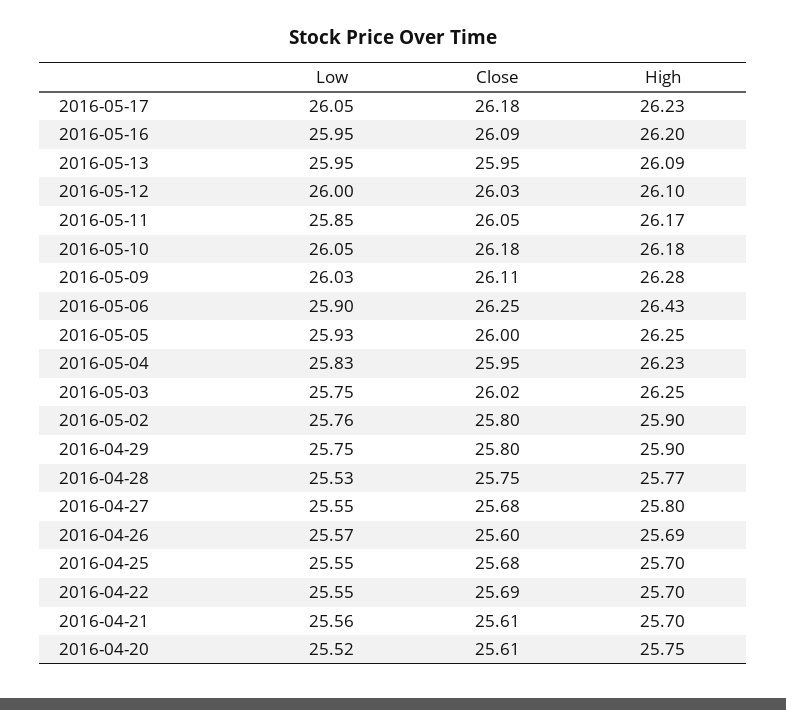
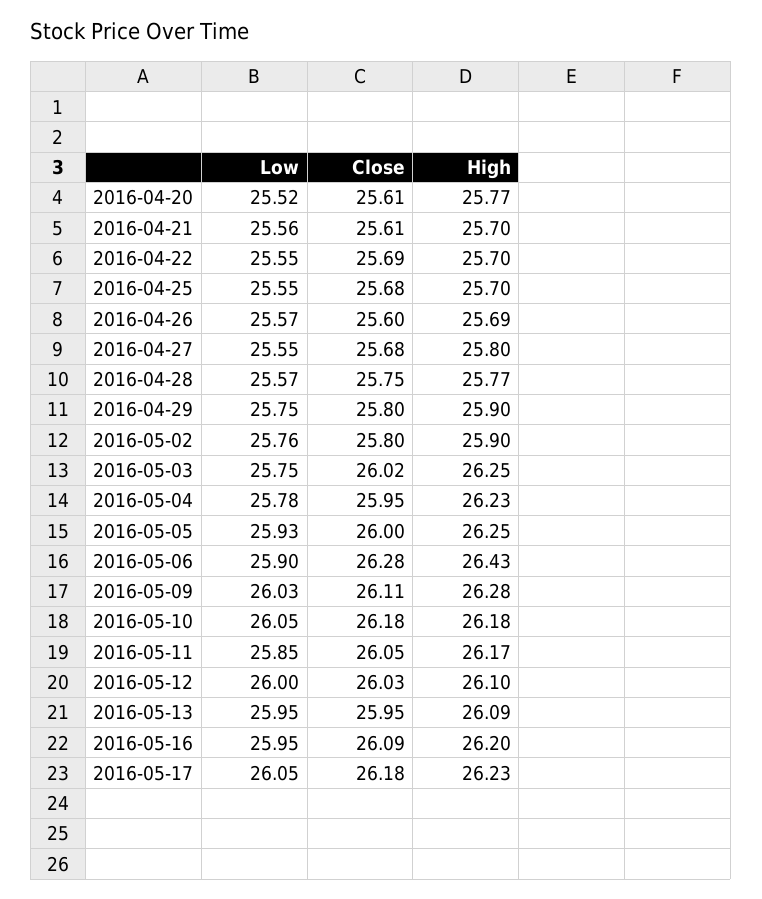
Close, 2016-05-06: 26.25 -> 26.28
Low, 2016-05-04: 25.83 -> 25.78
Low, 2016-04-28: 25.53 -> 25.57
High, 2016-04-20: 25.75 -> 25.77

